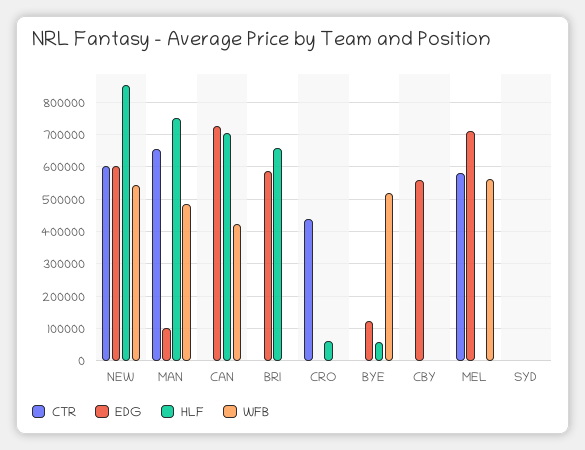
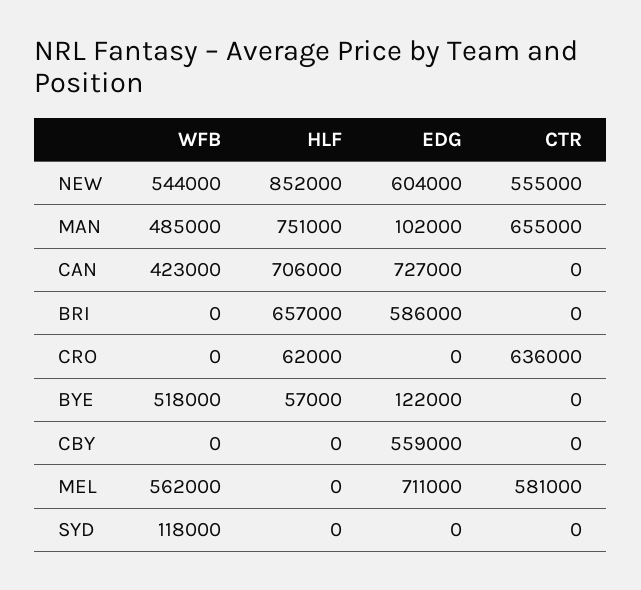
CTR, NEW: 600000 -> 555000
CTR, CRO: 440000 -> 636000
WFB, SYD: 0 -> 118000

